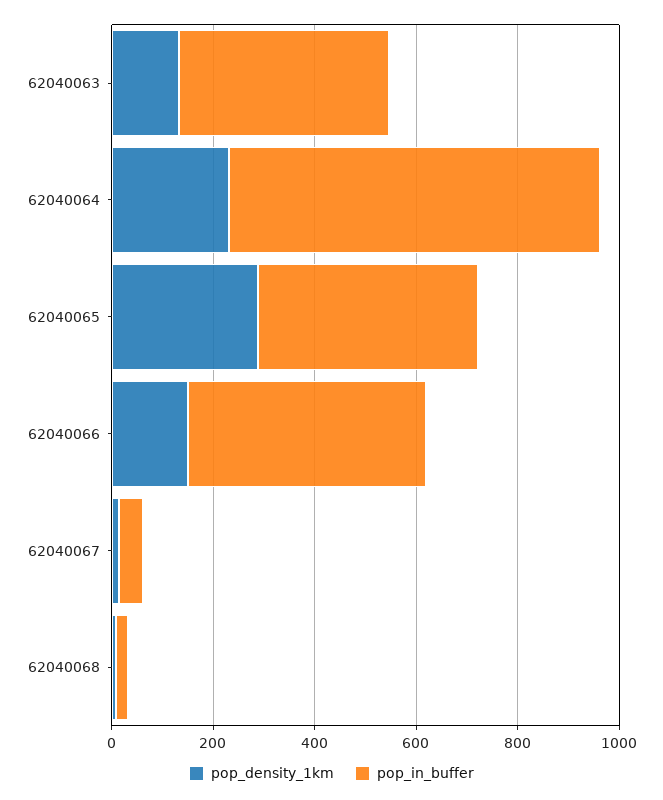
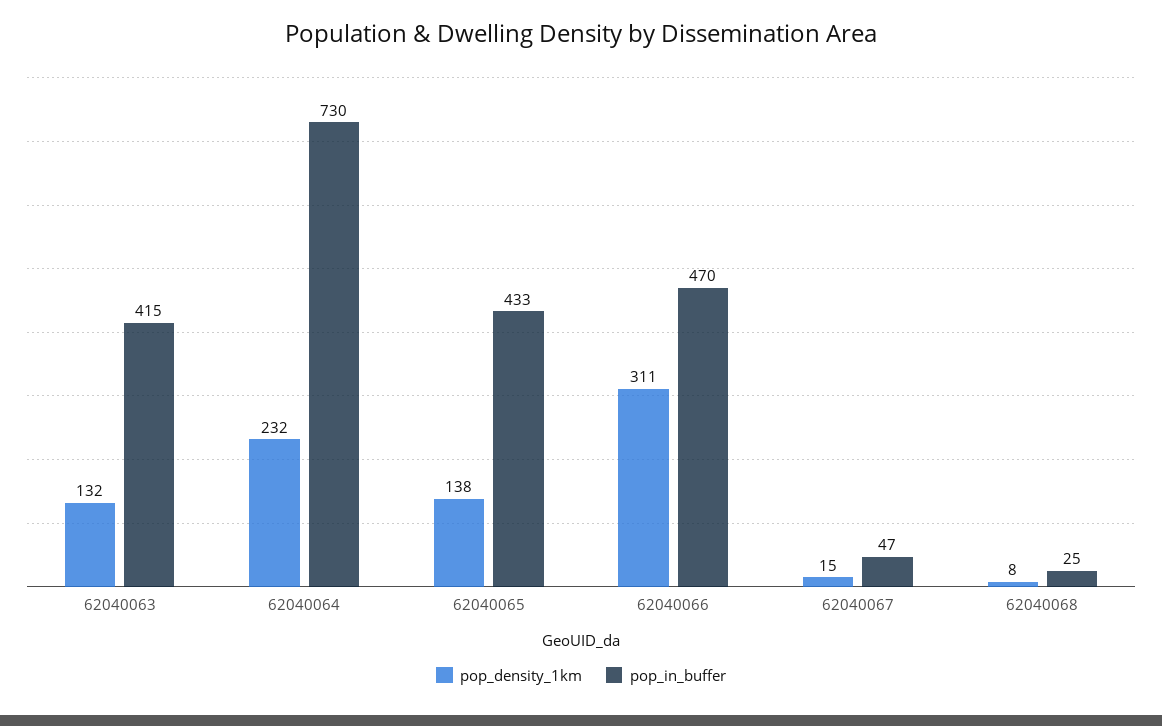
pop_density_1km, 62040065: 300 -> 138
pop_density_1km, 62040066: 150 -> 311

